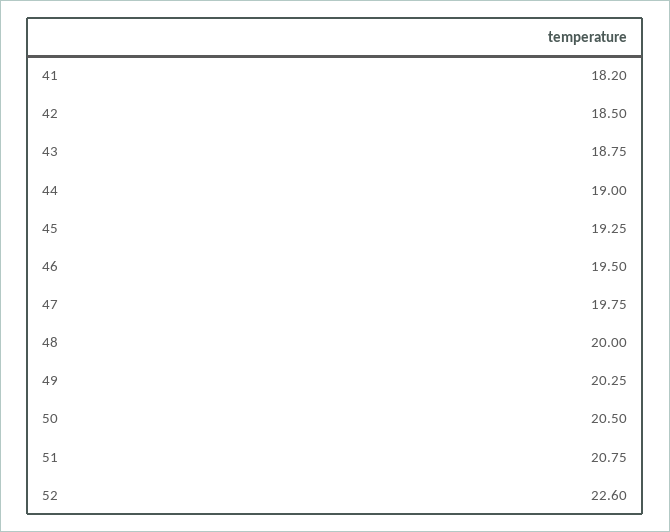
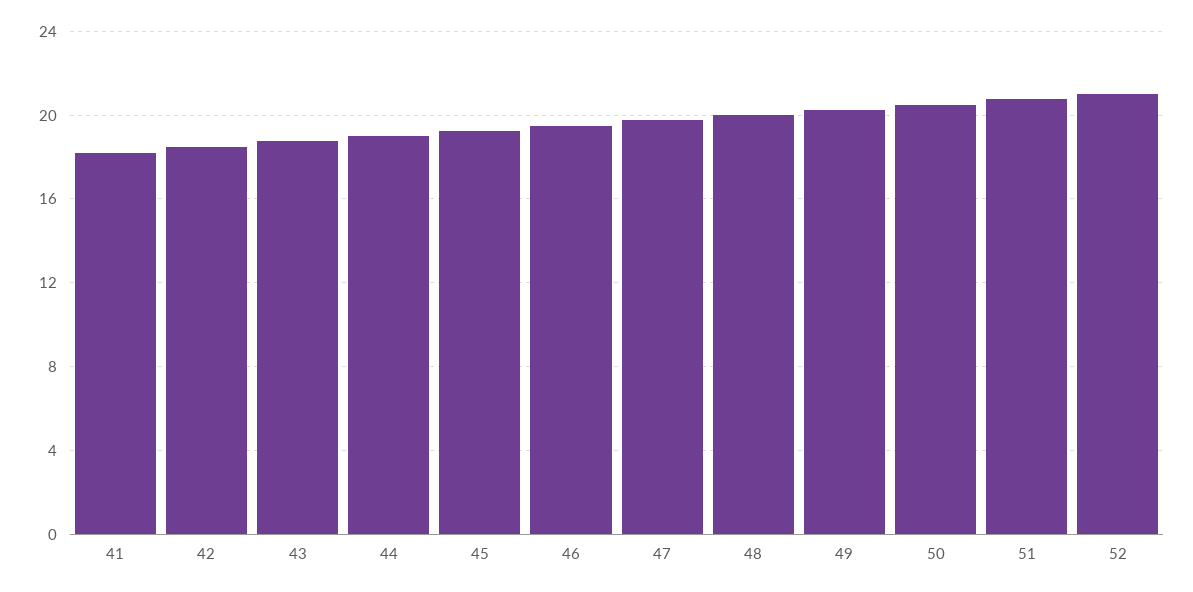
52: 22.6 -> 21

